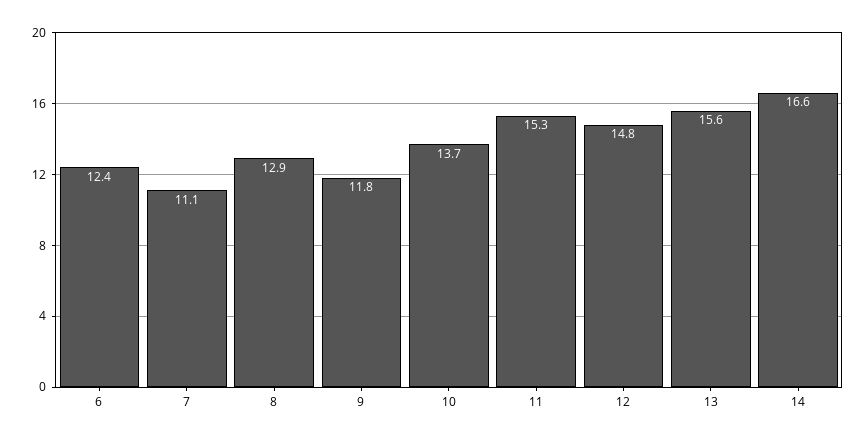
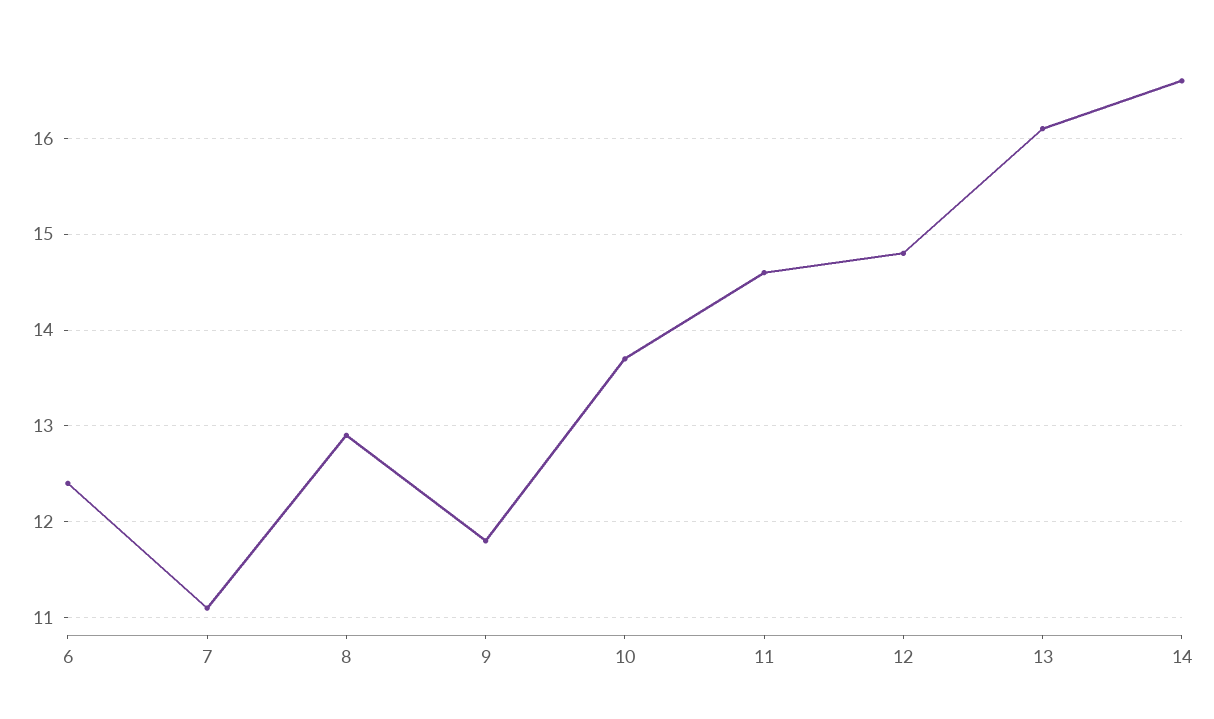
11: 15.3 -> 14.6
13: 15.6 -> 16.1

